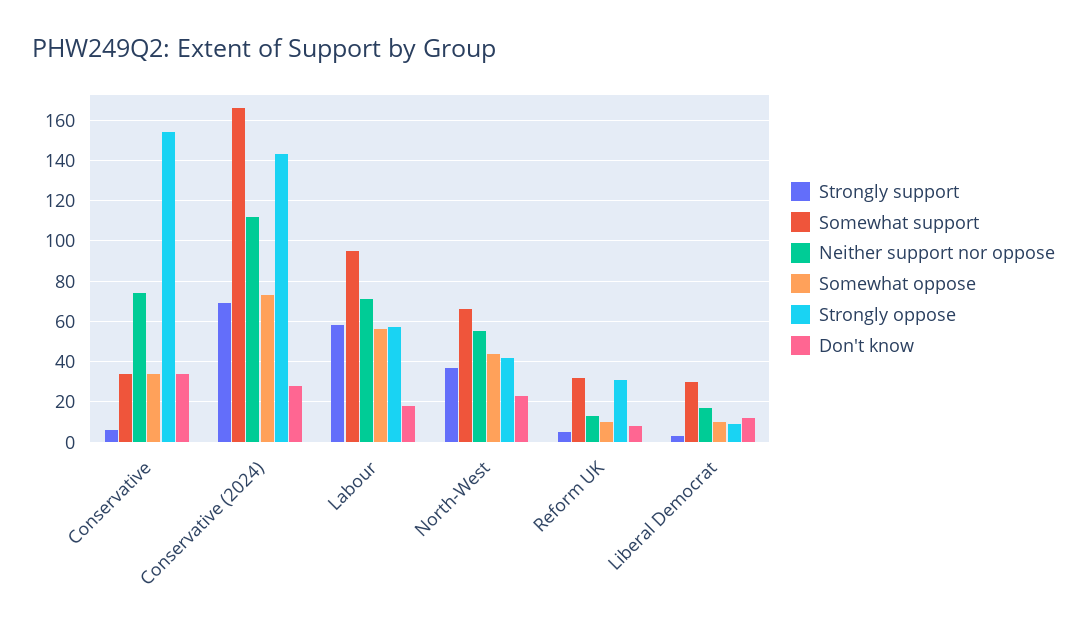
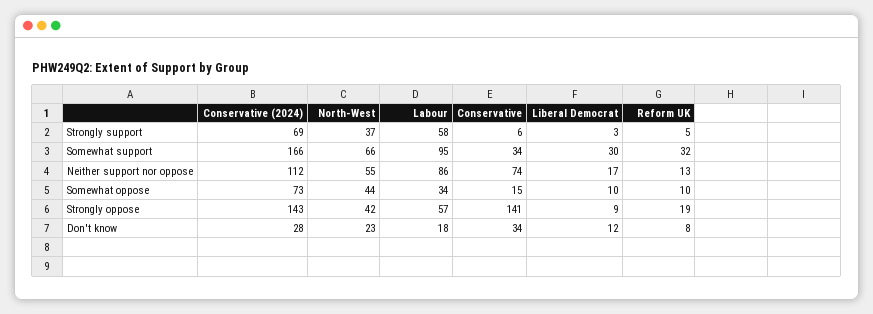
Somewhat oppose, Conservative: 35 -> 15
Strongly oppose, Conservative: 155 -> 141
Neither support nor oppose, Labour: 70 -> 86
Somewhat oppose, Labour: 55 -> 34
Strongly oppose, Reform UK: 30 -> 19

